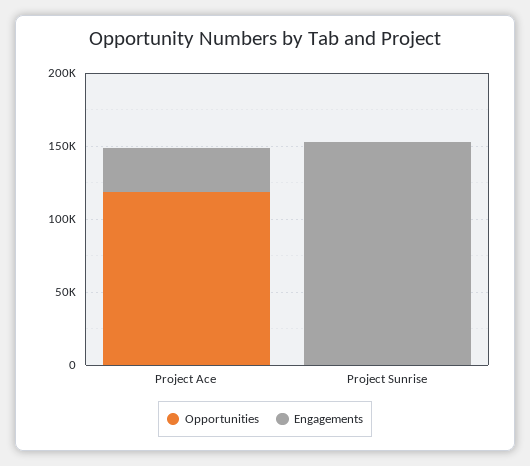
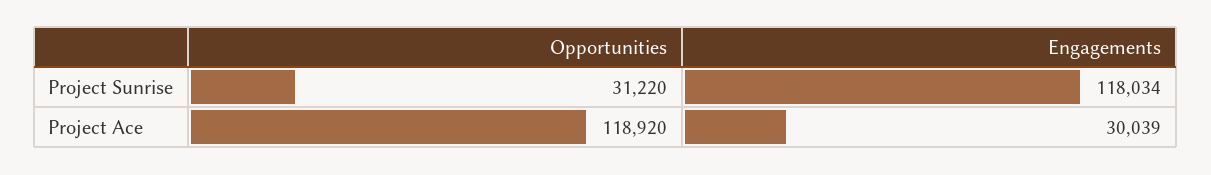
Opportunities, Project Sunrise: 0 -> 31220
Engagements, Project Sunrise: 150000 -> 118034

